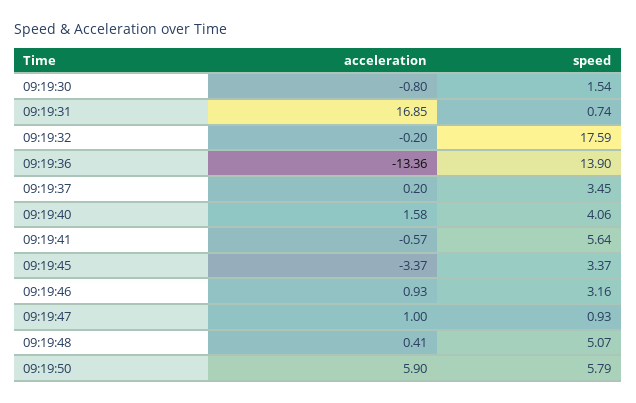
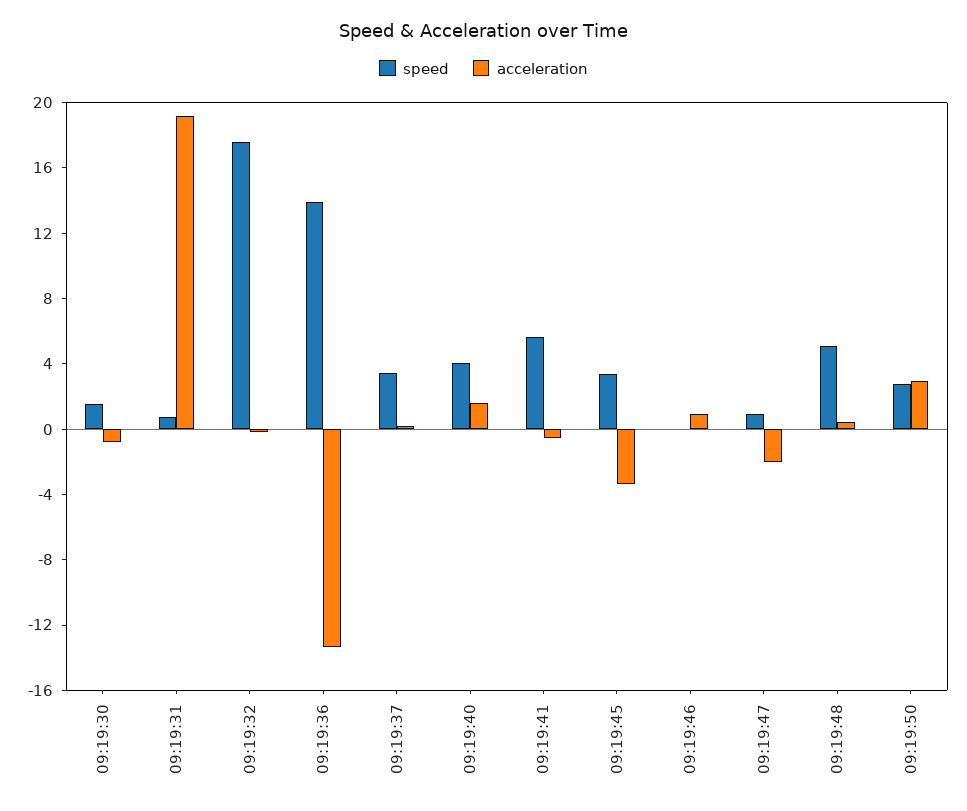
acceleration, 09:19:31: 16.85 -> 19
speed, 09:19:46: 3.16 -> 0
acceleration, 09:19:47: 1 -> -2
acceleration, 09:19:50: 5.9 -> 3
speed, 09:19:50: 5.79 -> 3

